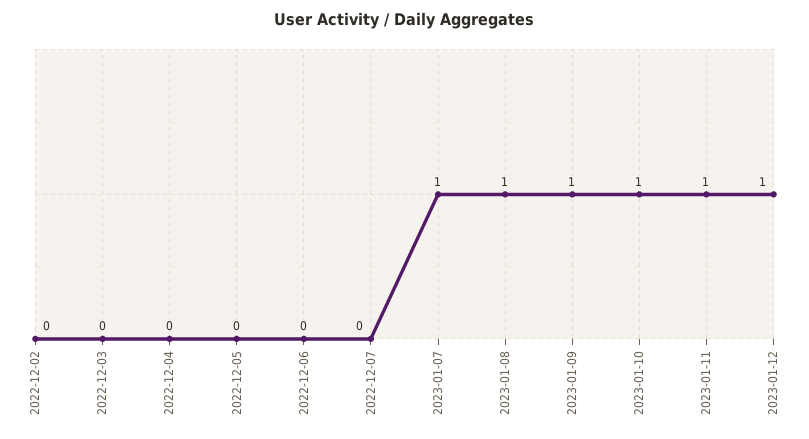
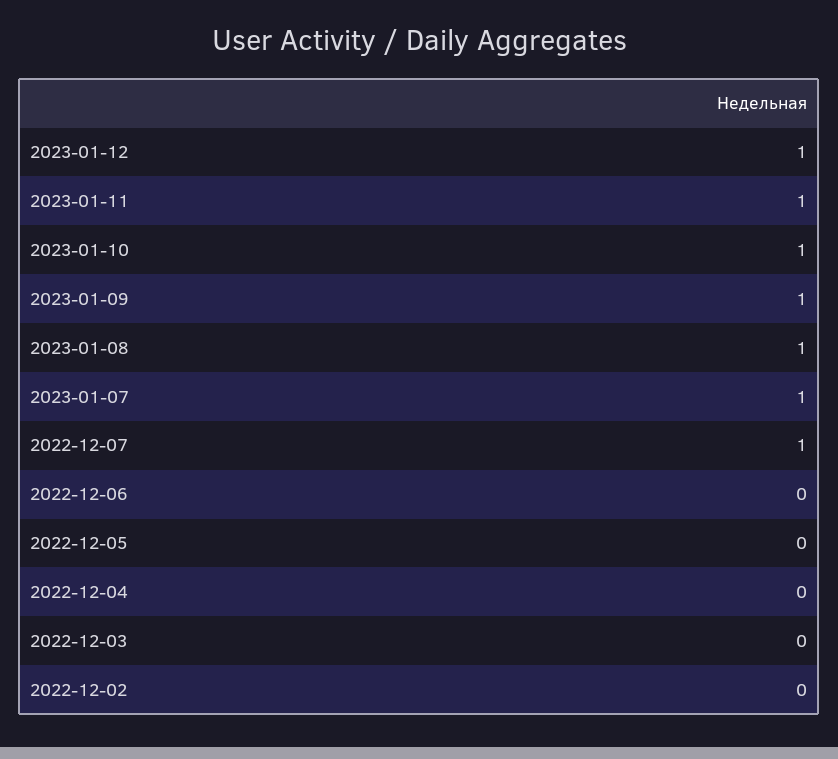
2022-12-07: 0 -> 1

